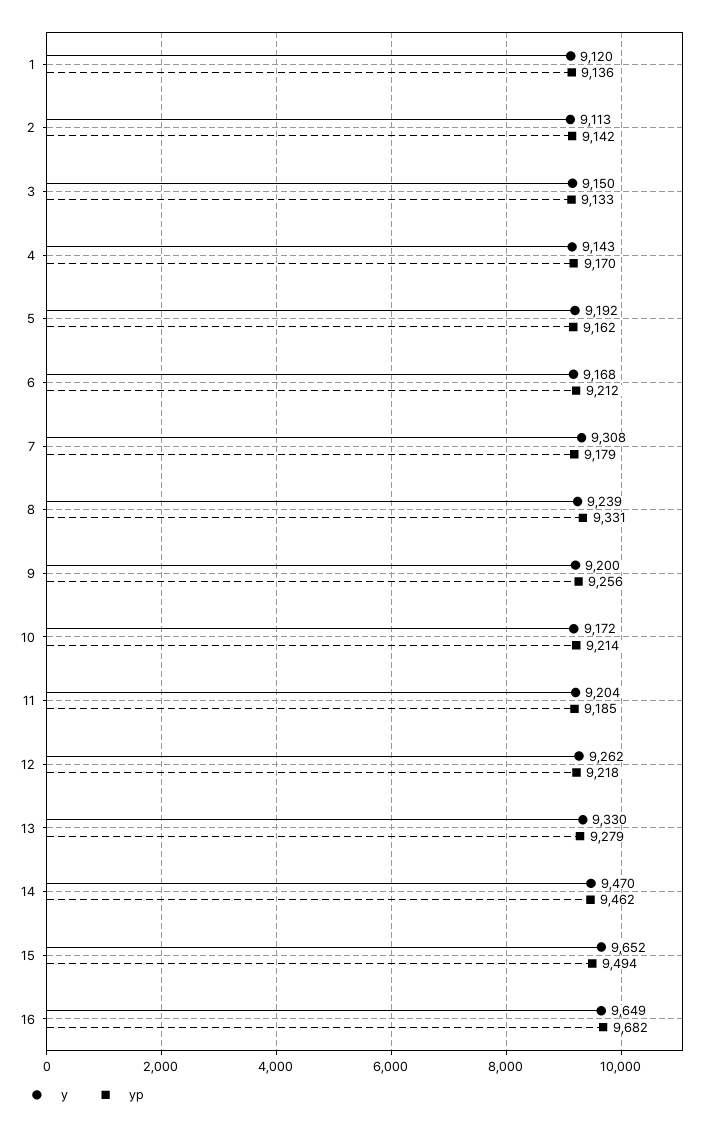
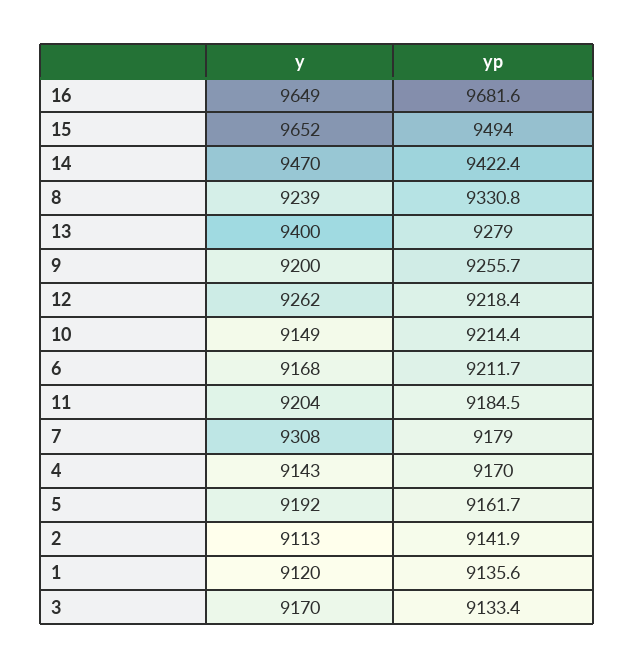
y, 3: 9150 -> 9170
y, 10: 9172 -> 9149
y, 13: 9330 -> 9400
yp, 14: 9462 -> 9422.4

